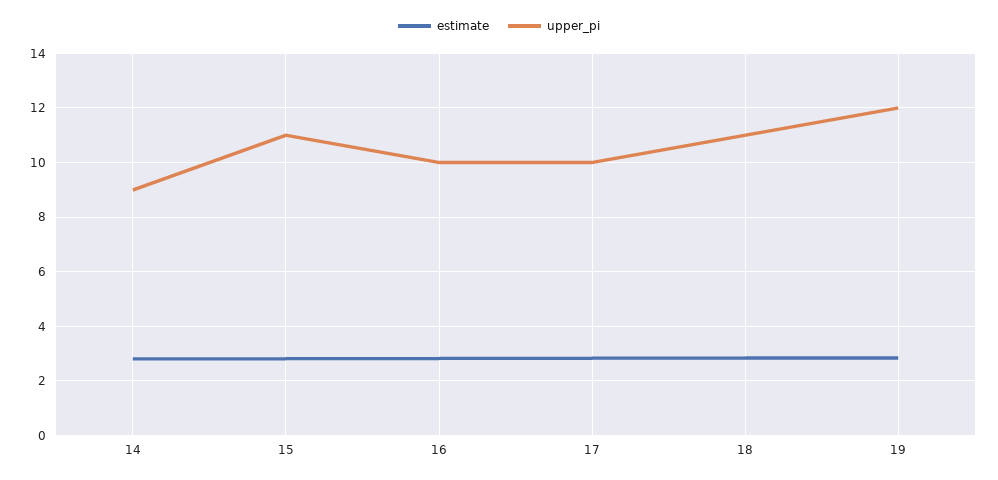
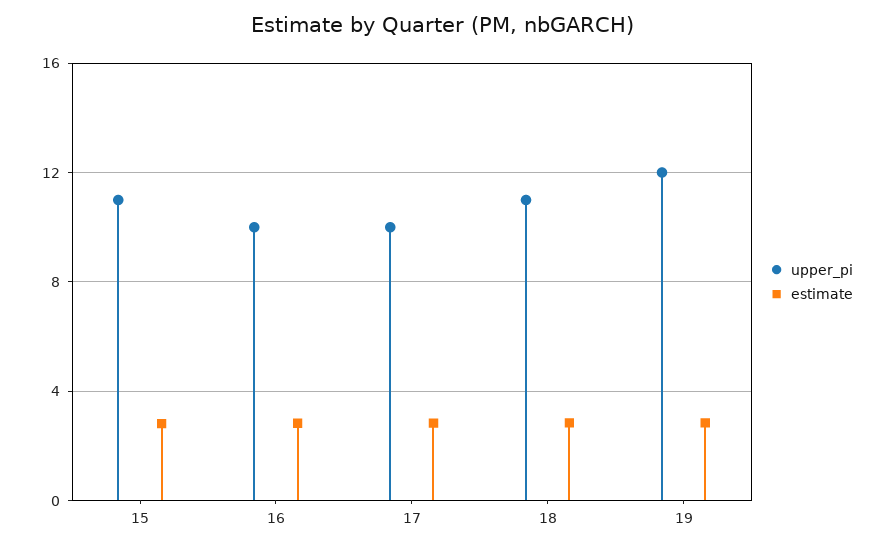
estimate, 14: 2.75 -> none
upper_pi, 14: 9 -> none

